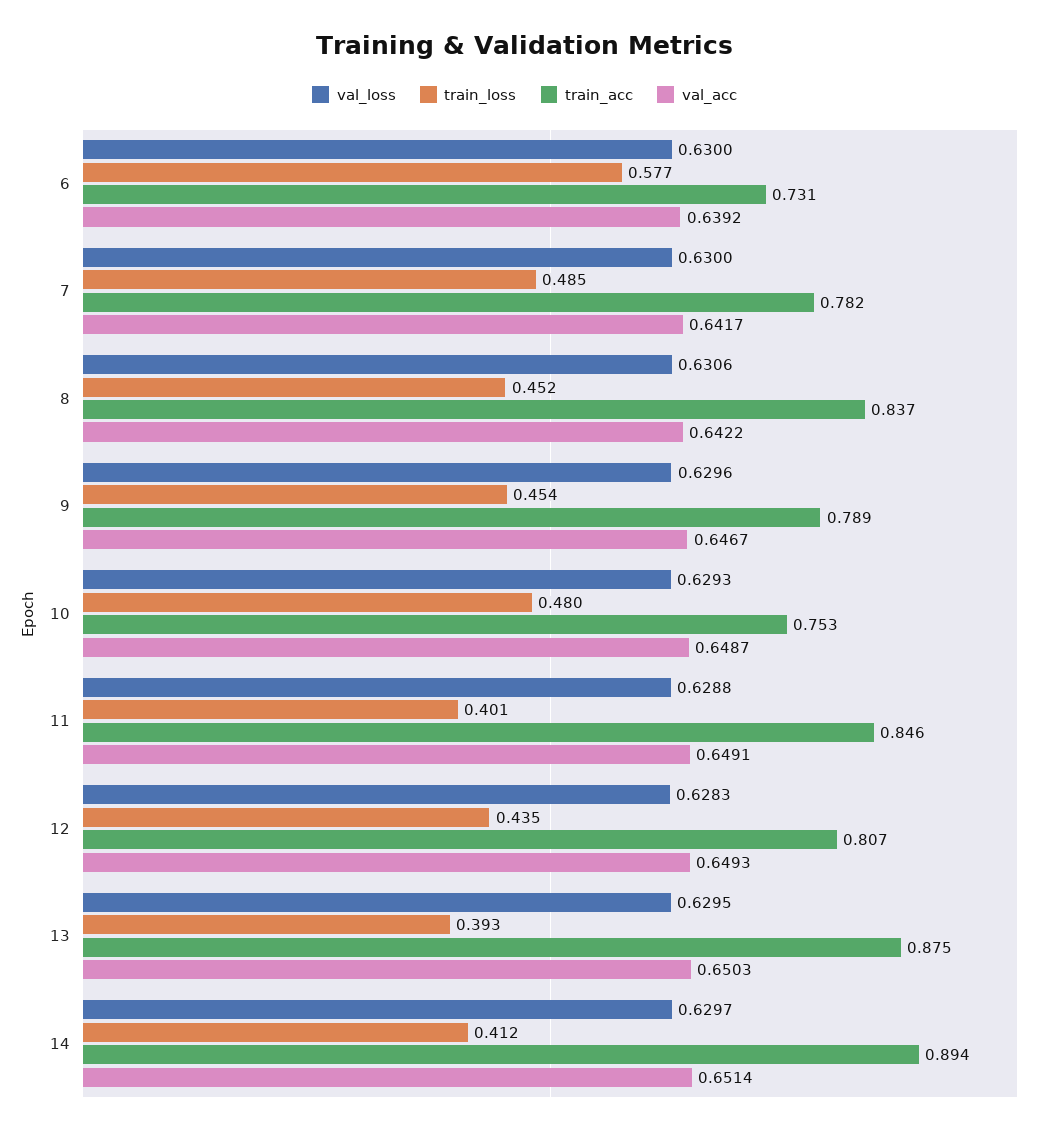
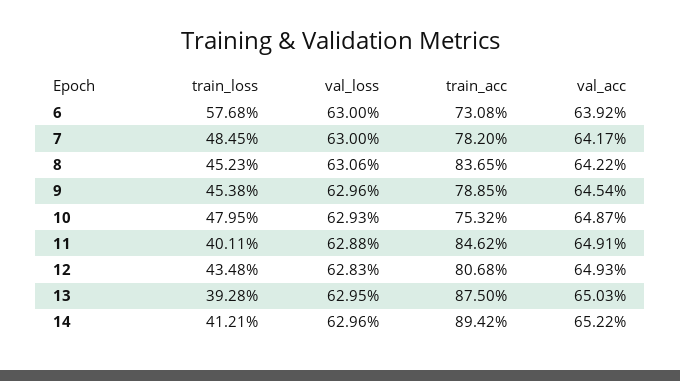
val_acc, 9: 0.6467 -> 0.6454
val_loss, 14: 0.6297 -> 0.6296
val_acc, 14: 0.6514 -> 0.6522

